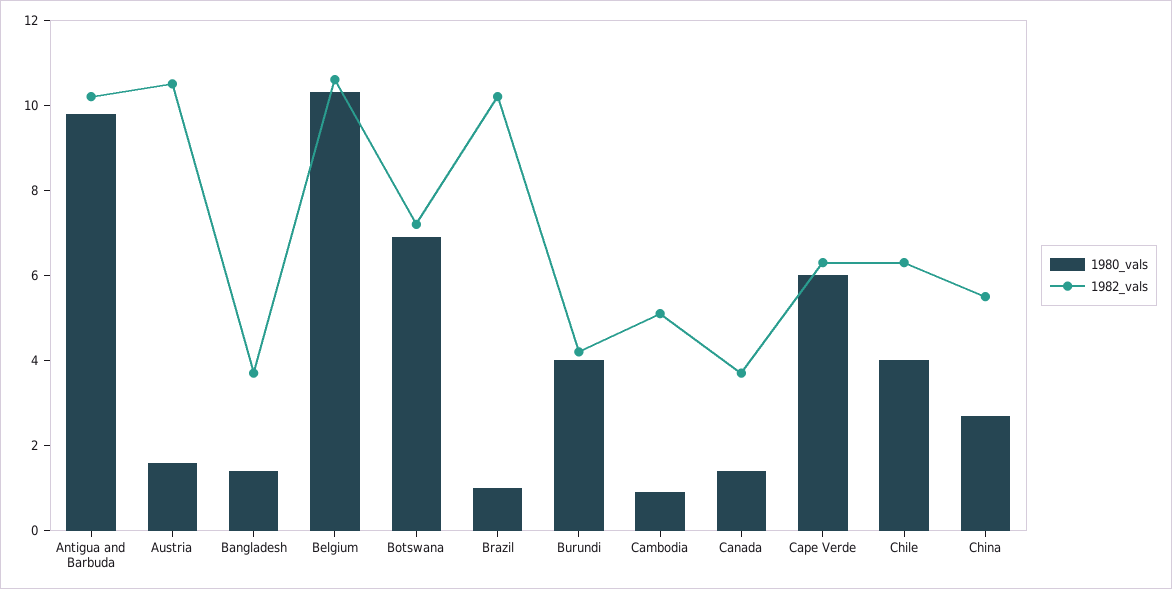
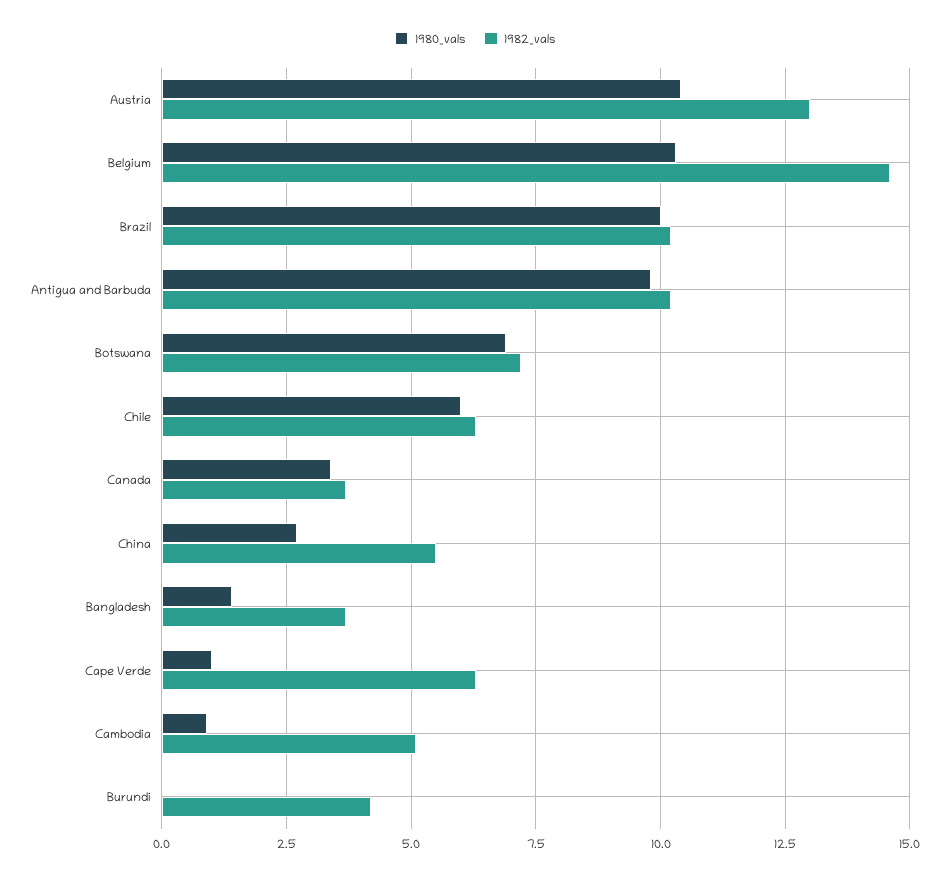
1980_vals, Austria: 1.5 -> 10.5
1982_vals, Austria: 10.5 -> 13
1982_vals, Belgium: 10.5 -> 14.5
1980_vals, Brazil: 1 -> 10
1980_vals, Burundi: 4 -> 0
1980_vals, Canada: 1.5 -> 3.5
1980_vals, Cape Verde: 6 -> 1
1980_vals, Chile: 4 -> 6

